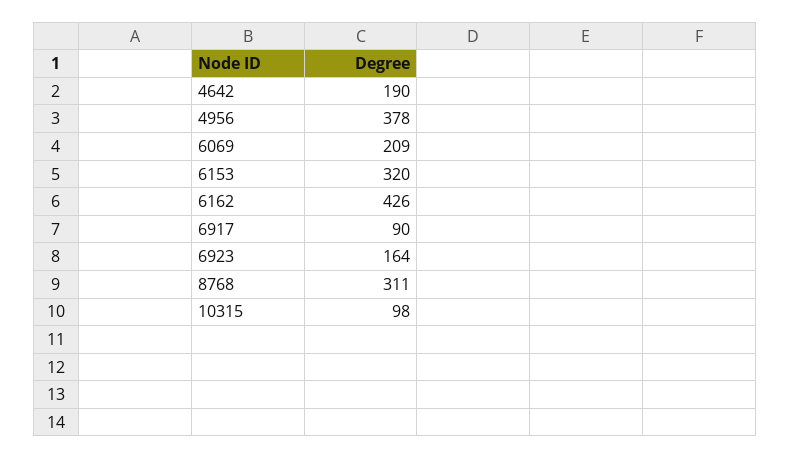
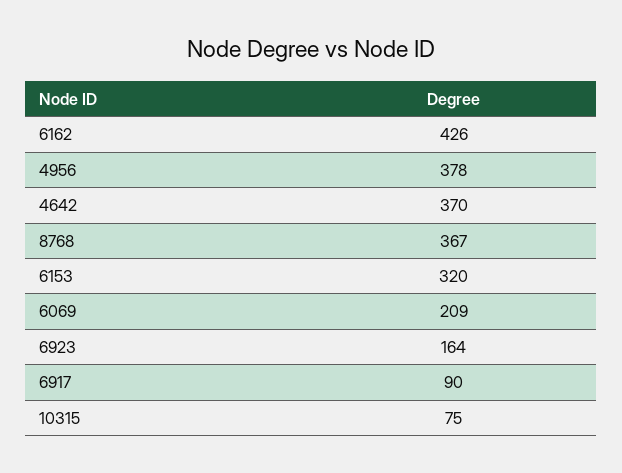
4642: 190 -> 370
8768: 311 -> 367
10315: 98 -> 75

